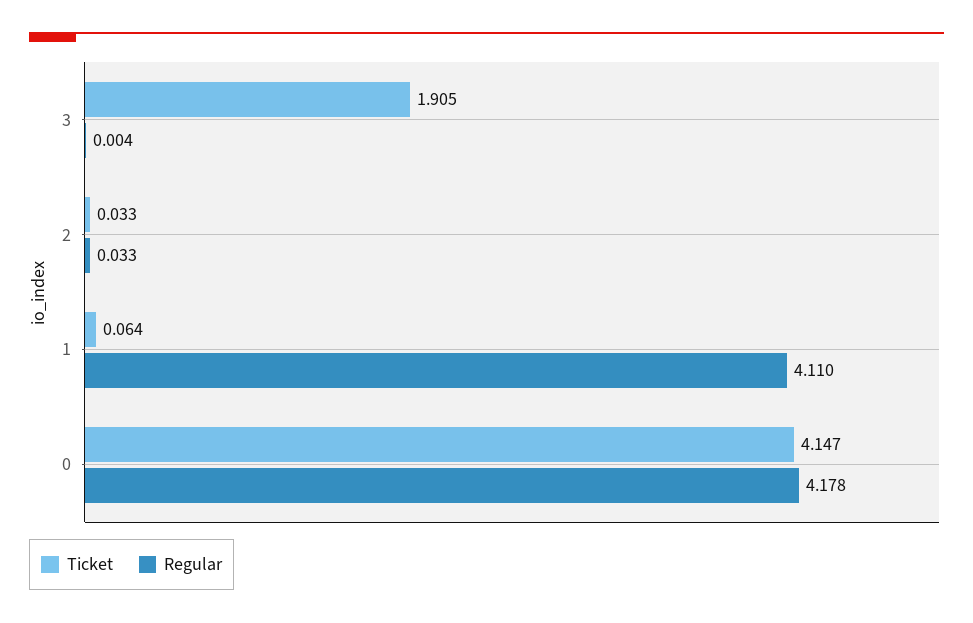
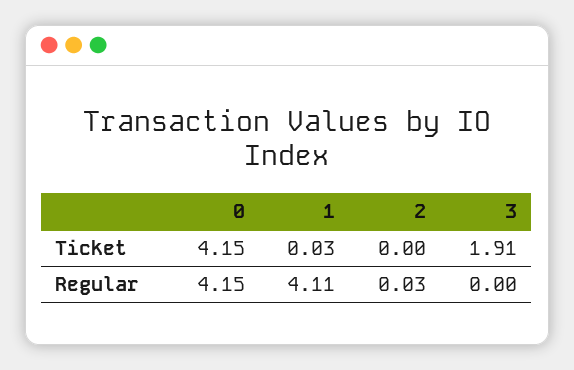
Ticket, 2: 0.033 -> 0
Ticket, 1: 0.064 -> 0.03
Regular, 0: 4.178 -> 4.15

